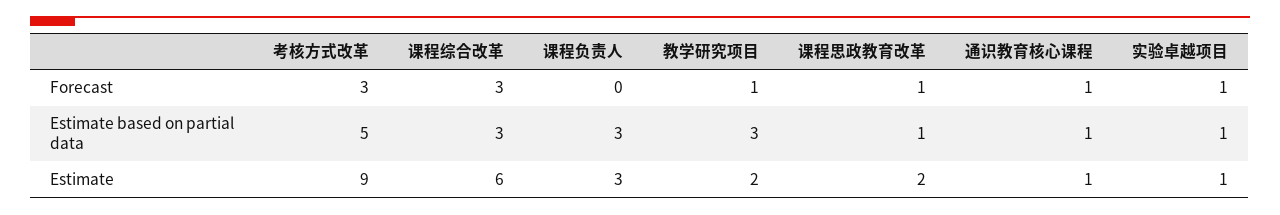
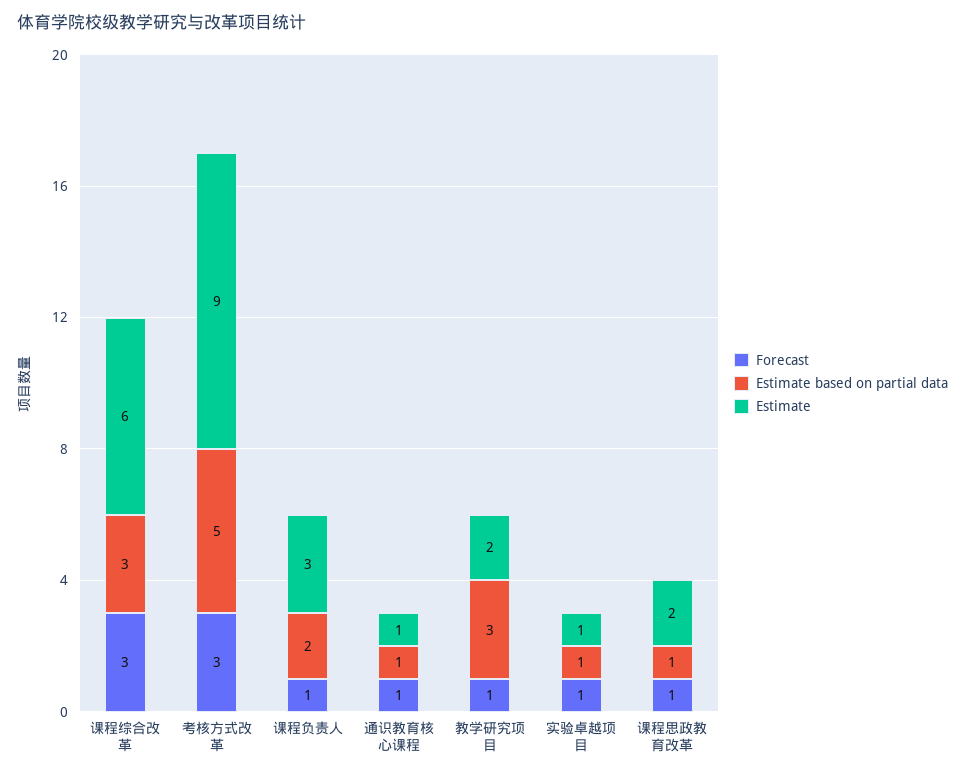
Forecast, 课程负责人: 0 -> 1
Estimate based on partial data, 课程负责人: 3 -> 2

